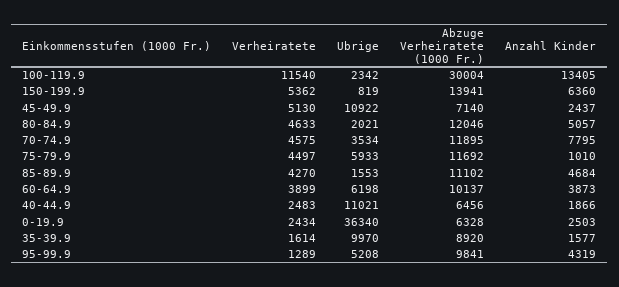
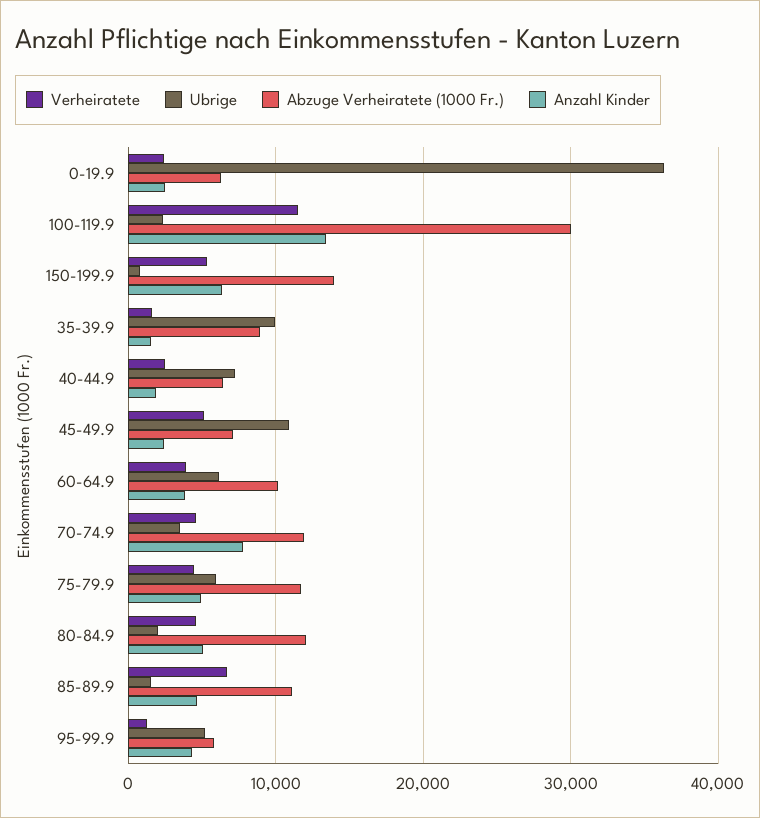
Anzahl Kinder, 75-79.9: 1010 -> 5000
Verheiratete, 85-89.9: 4270 -> 7000
Ubrige, 40-44.9: 11021 -> 7000
Abzuge Verheiratete (1000 Fr.), 95-99.9: 9841 -> 6000

